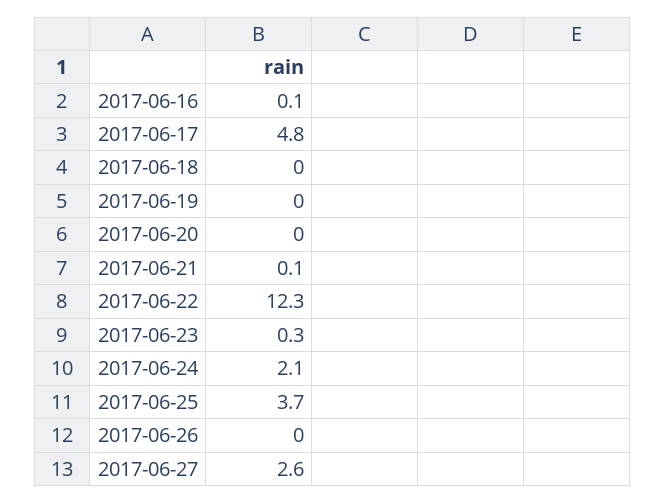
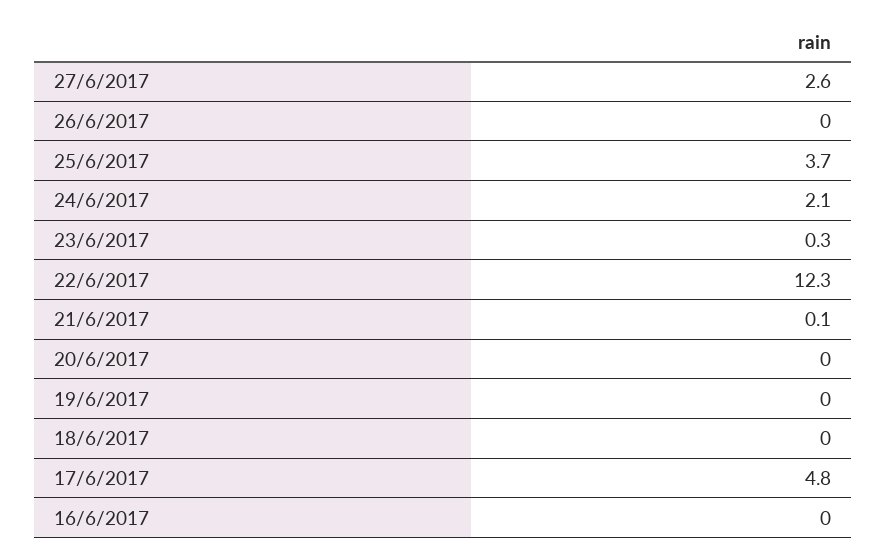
2017-06-16: 0.1 -> 0

